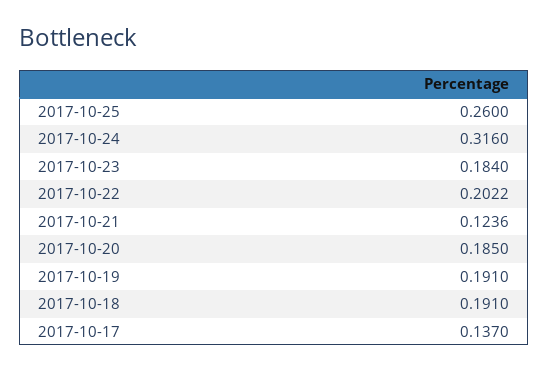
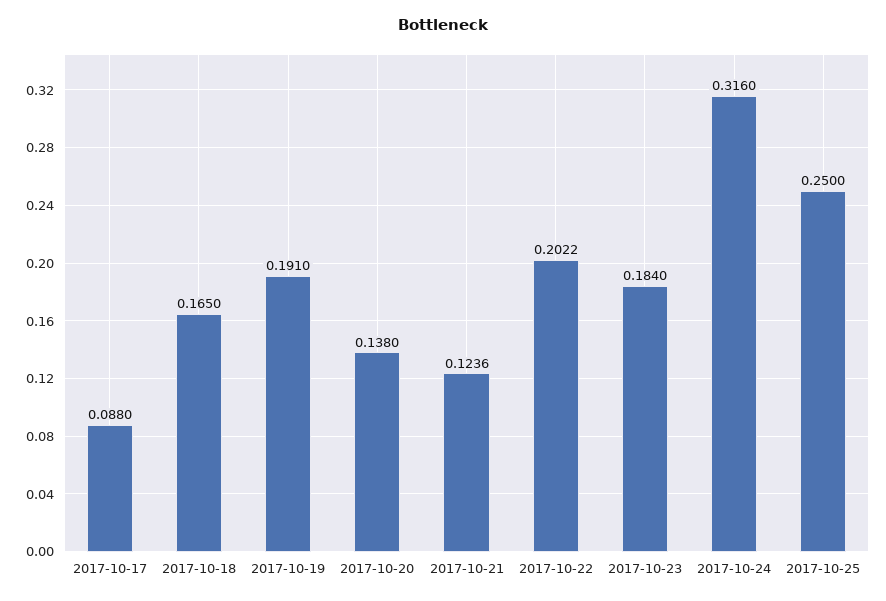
2017-10-25: 0.26 -> 0.25
2017-10-20: 0.185 -> 0.138
2017-10-18: 0.191 -> 0.165
2017-10-17: 0.137 -> 0.088

